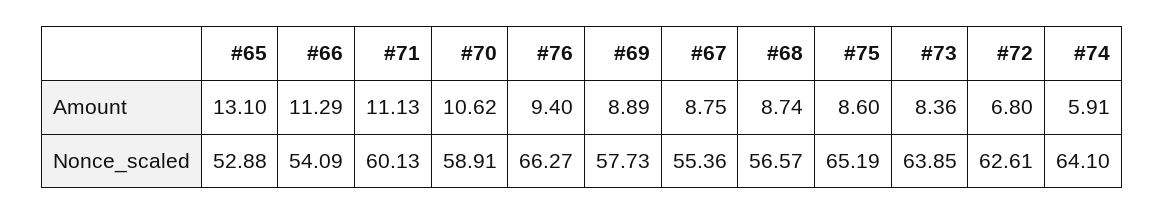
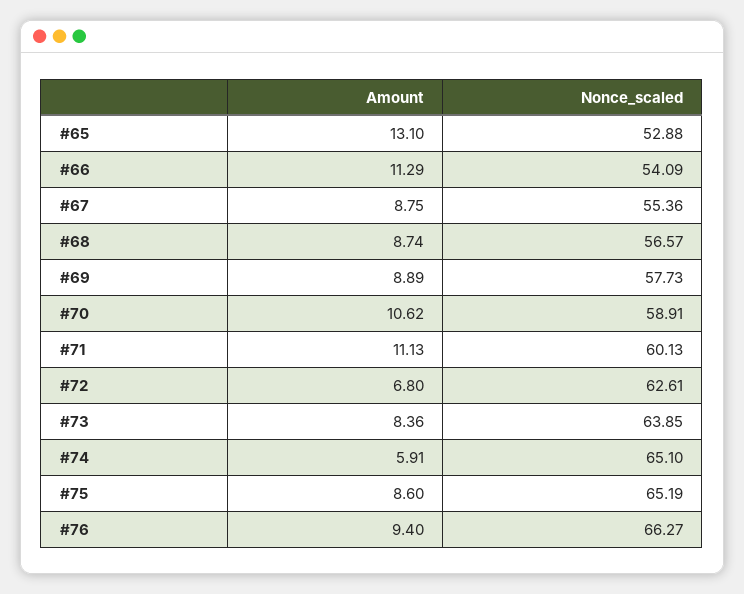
#74, Nonce_scaled: 64.1 -> 65.1

